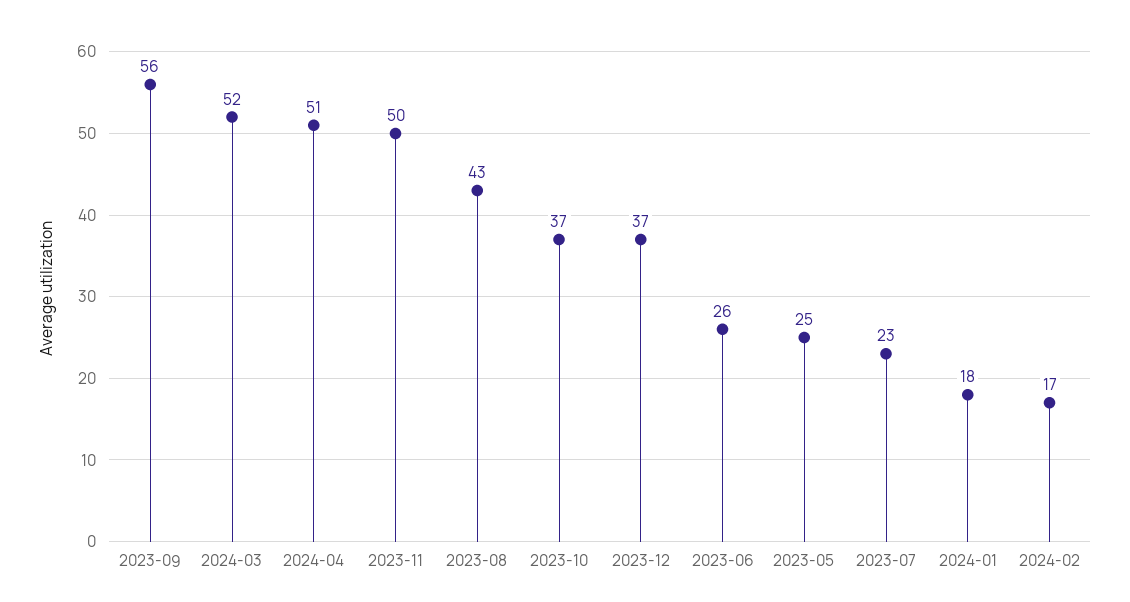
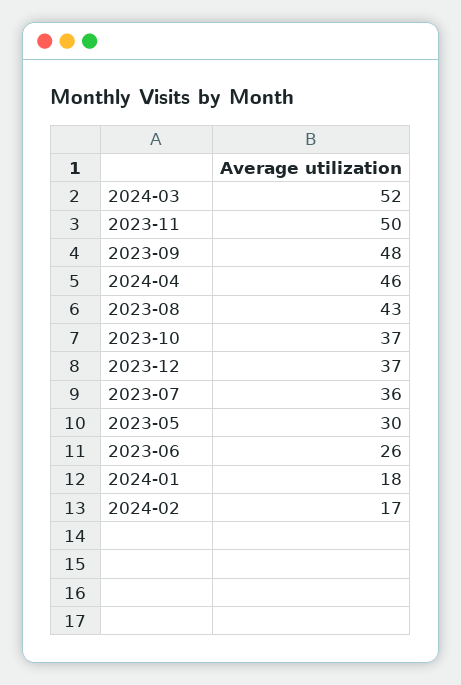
2023-09: 56 -> 48
2024-04: 51 -> 46
2023-05: 25 -> 30
2023-07: 23 -> 36

